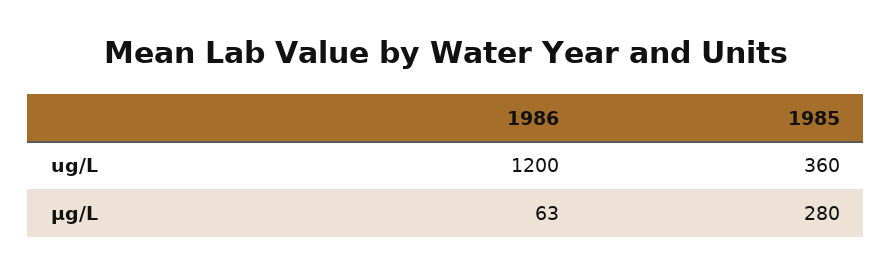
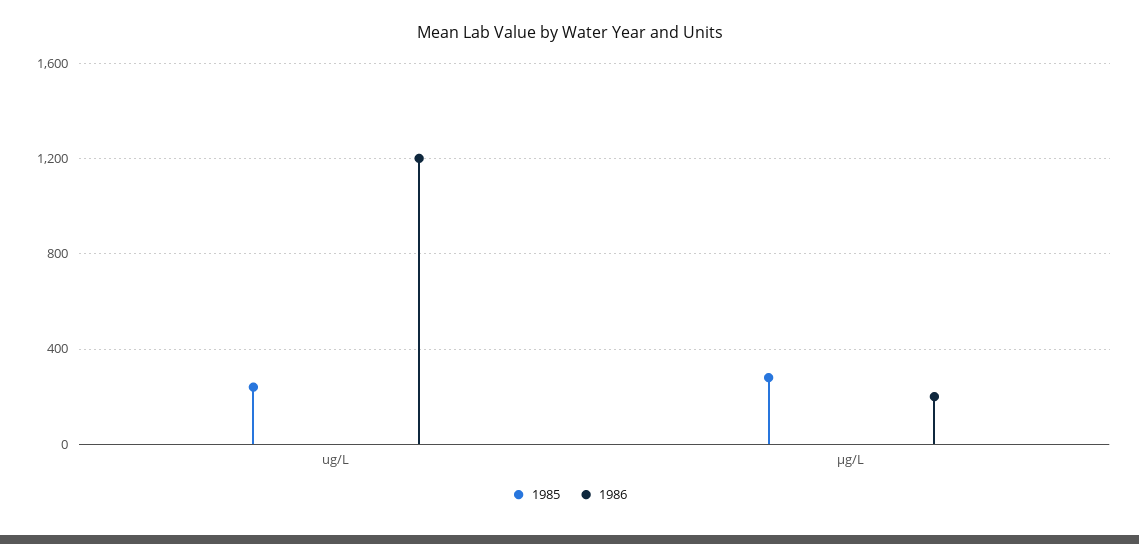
1985, ug/L: 360 -> 250
1986, µg/L: 63 -> 200

